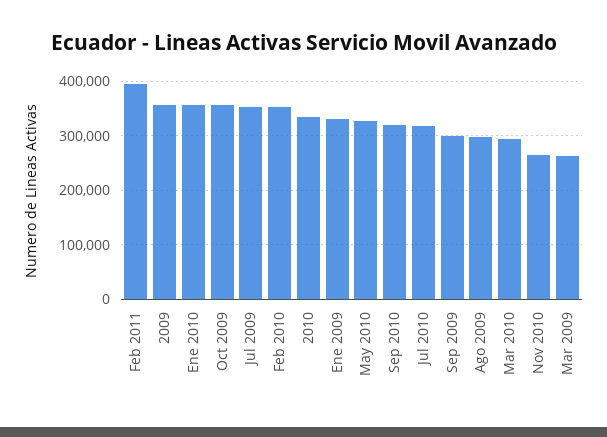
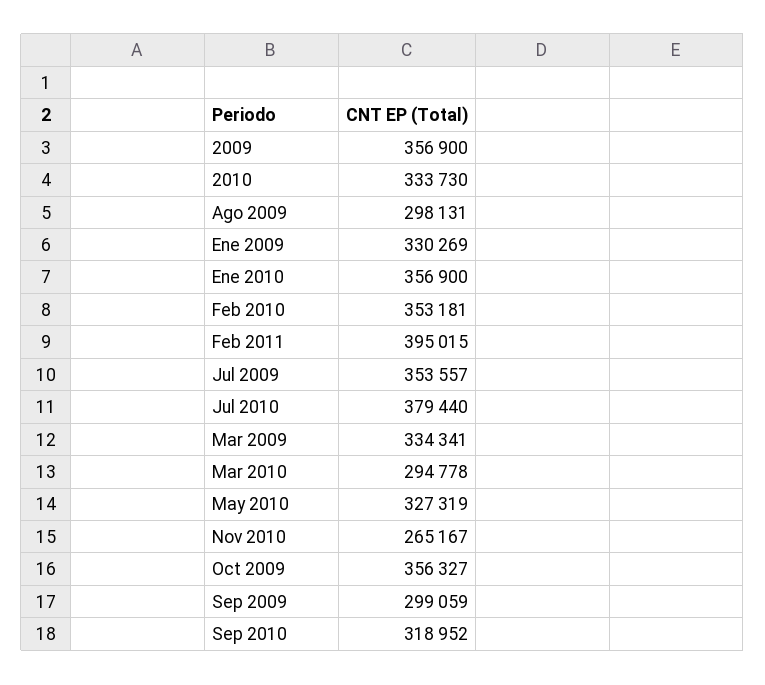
Jul 2010: 320000 -> 379440
Mar 2009: 260000 -> 334341

